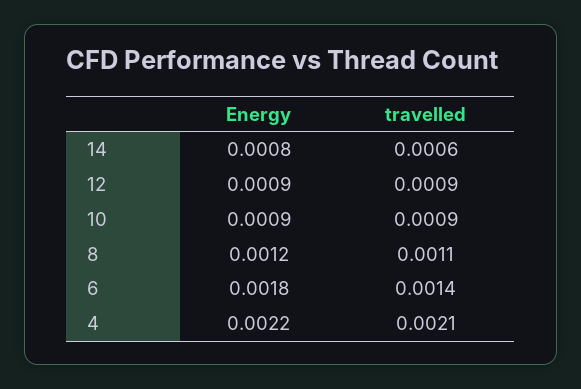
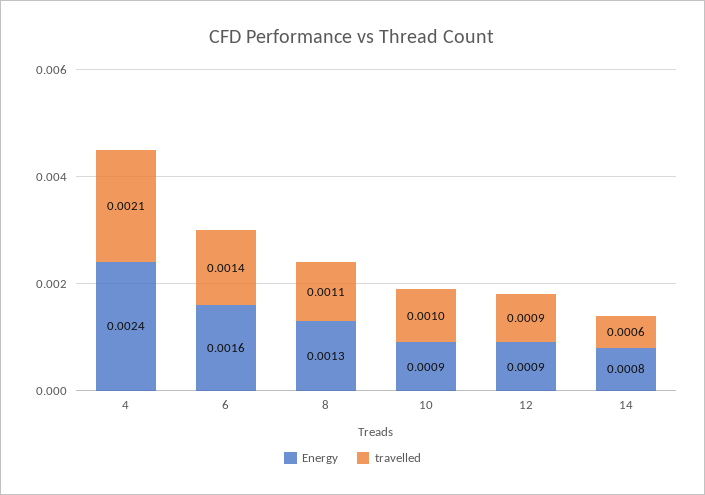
travelled, 10: 0.0009 -> 0.001
Energy, 8: 0.0012 -> 0.0013
Energy, 6: 0.0018 -> 0.0016
Energy, 4: 0.0022 -> 0.0024

